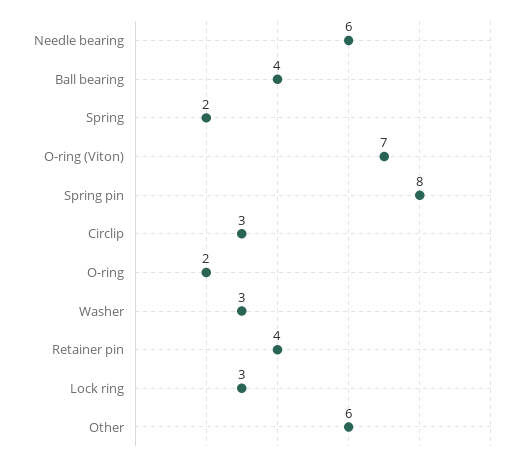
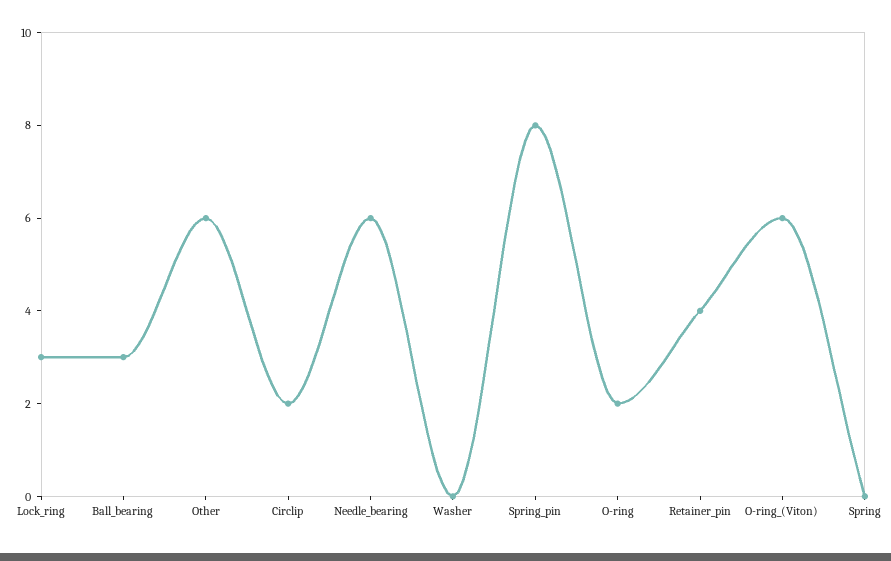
Ball bearing: 4 -> 3
Spring: 2 -> 0
O-ring (Viton): 7 -> 6
Circlip: 3 -> 2
Washer: 3 -> 0

